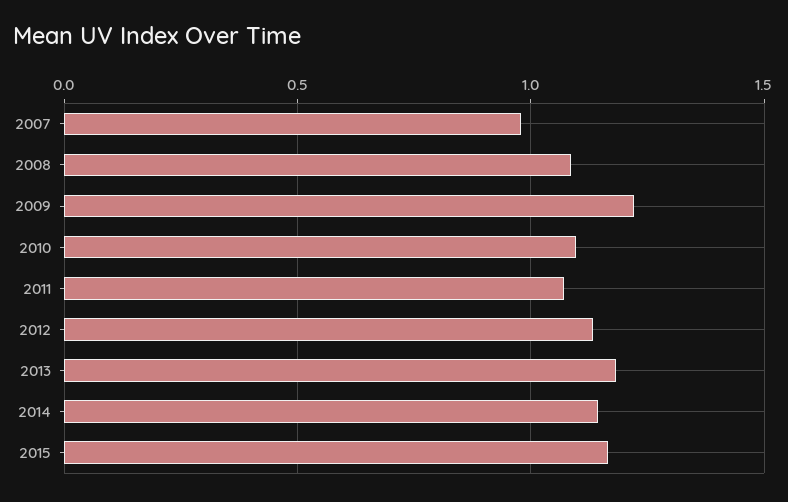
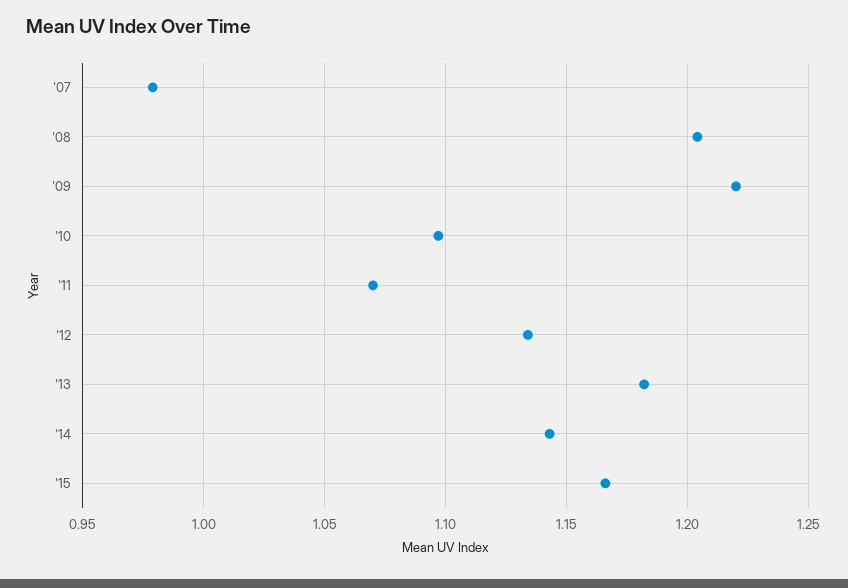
2008: 1.1 -> 1.205

